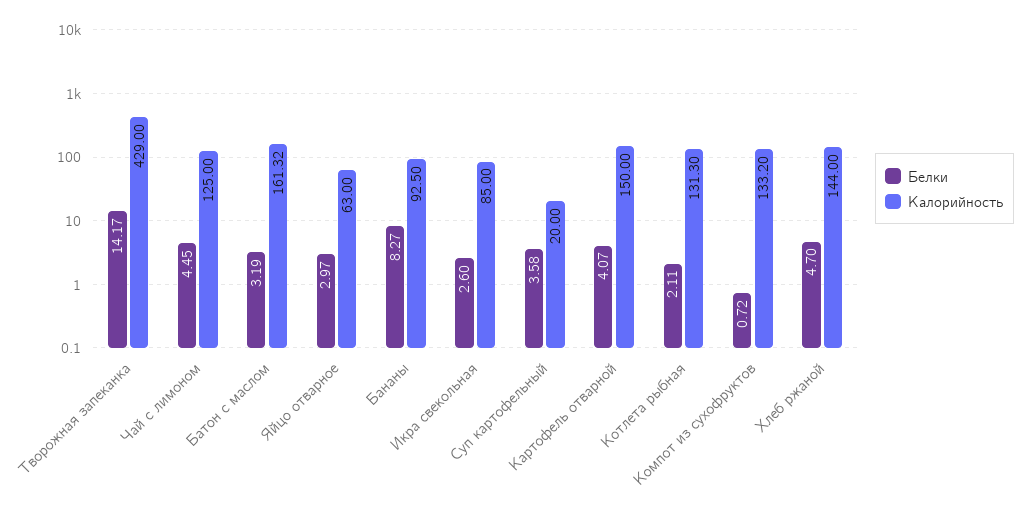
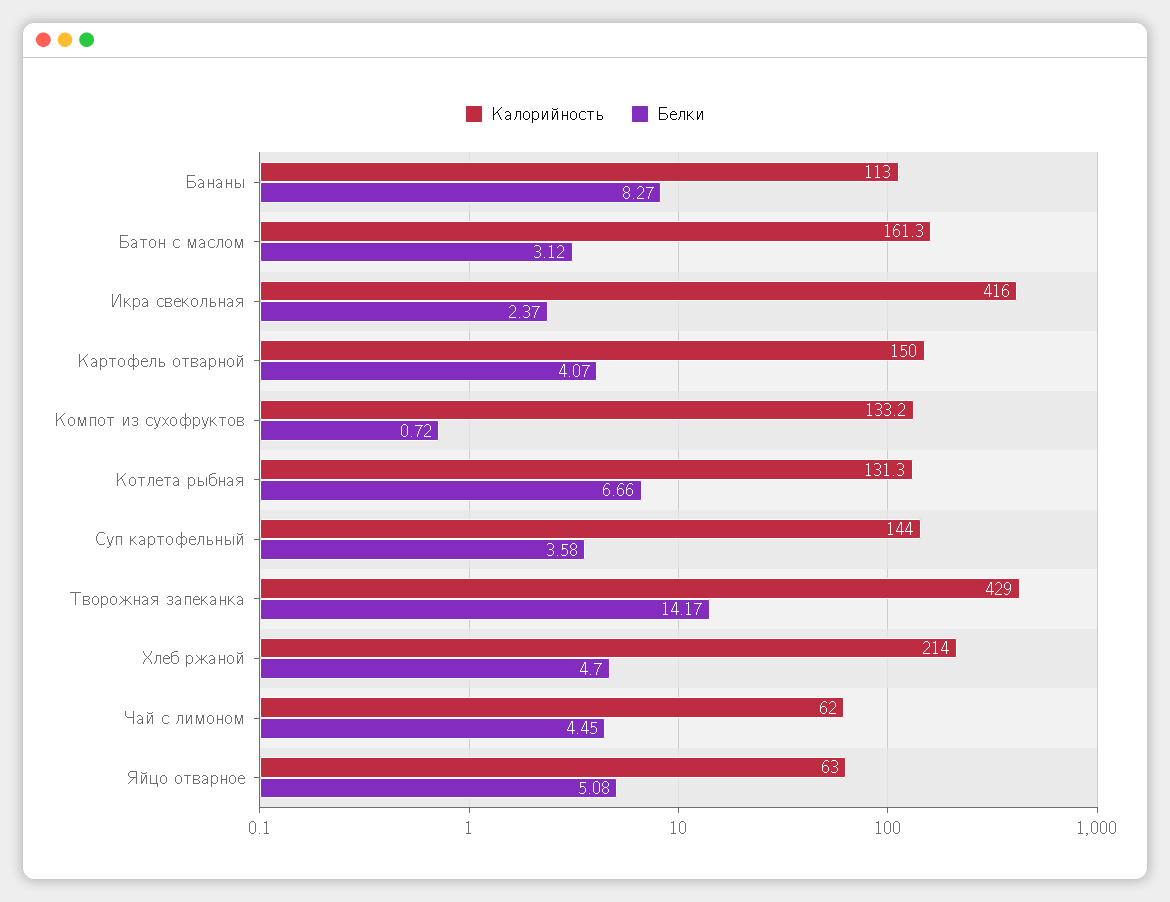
Калорийность, Чай с лимоном: 125 -> 62
Белки, Батон с маслом: 3.19 -> 3.12
Калорийность, Батон с маслом: 161.32 -> 161.3
Белки, Яйцо отварное: 2.97 -> 5.08
Калорийность, Бананы: 92.5 -> 113
Белки, Икра свекольная: 2.6 -> 2.37
Калорийность, Икра свекольная: 85 -> 416
Калорийность, Суп картофельный: 20 -> 144
Белки, Котлета рыбная: 2.11 -> 6.66
Калорийность, Хлеб ржаной: 144 -> 214

